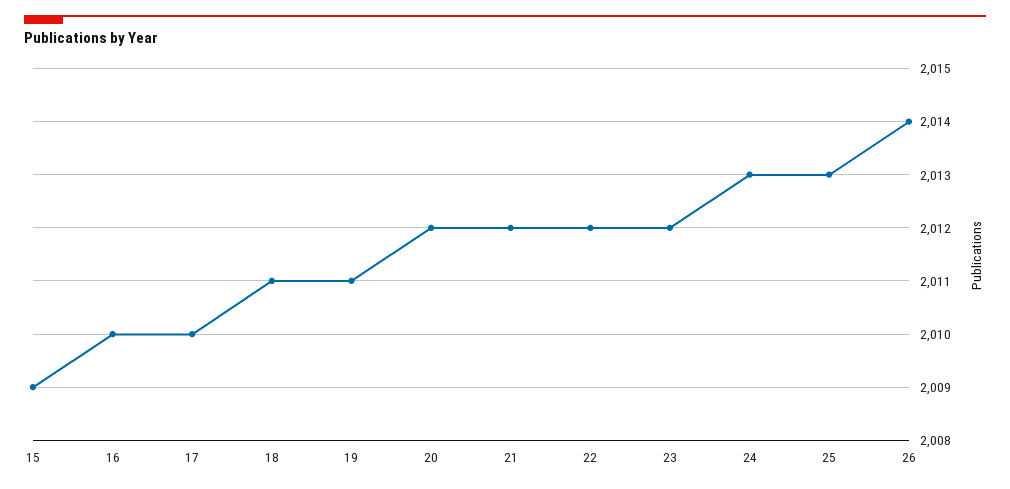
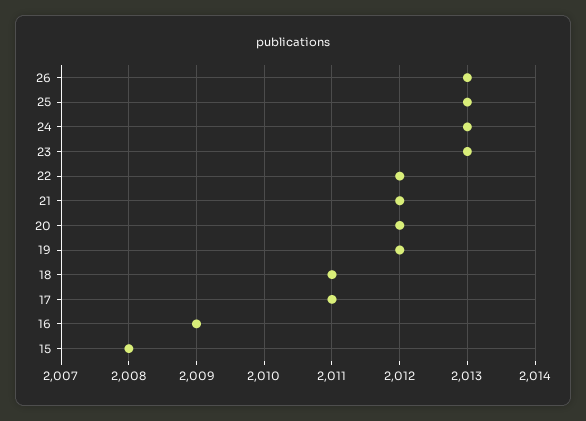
15: 2009 -> 2008
16: 2010 -> 2009
17: 2010 -> 2011
19: 2011 -> 2012
23: 2012 -> 2013
26: 2014 -> 2013

